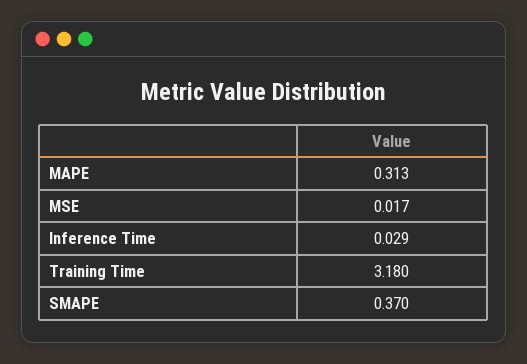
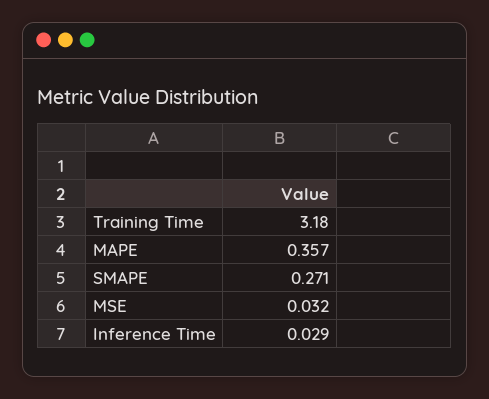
MAPE: 0.313 -> 0.357
MSE: 0.017 -> 0.032
SMAPE: 0.37 -> 0.271

